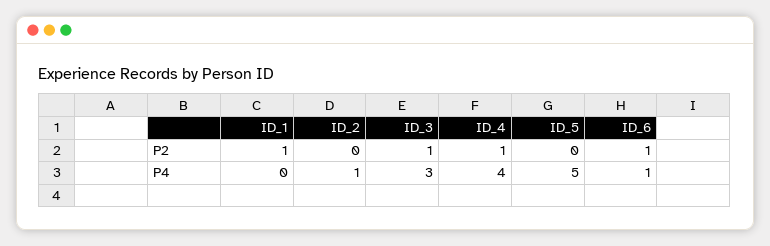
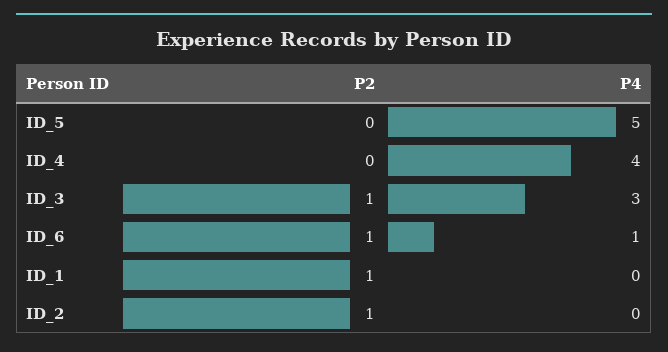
ID_2, P2: 0 -> 1
ID_4, P2: 1 -> 0
ID_2, P4: 1 -> 0

